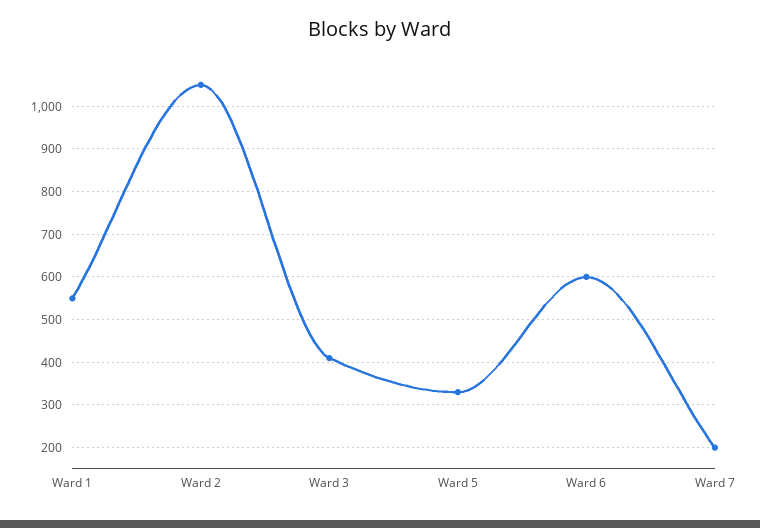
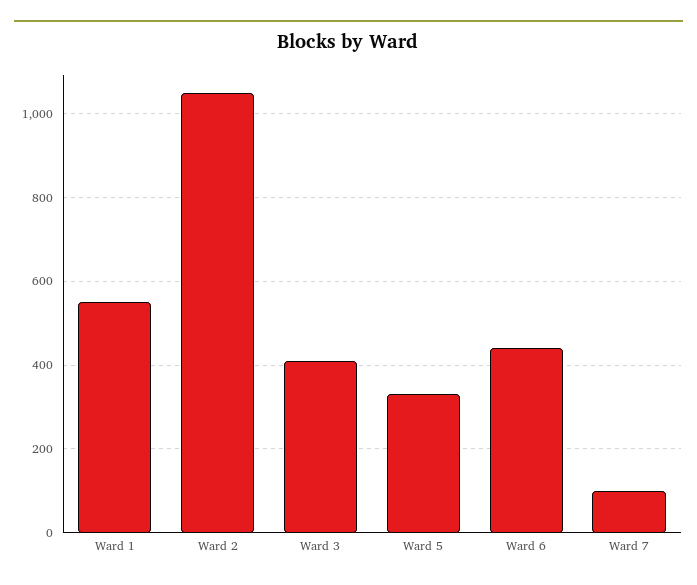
Ward 6: 600 -> 440
Ward 7: 200 -> 100

